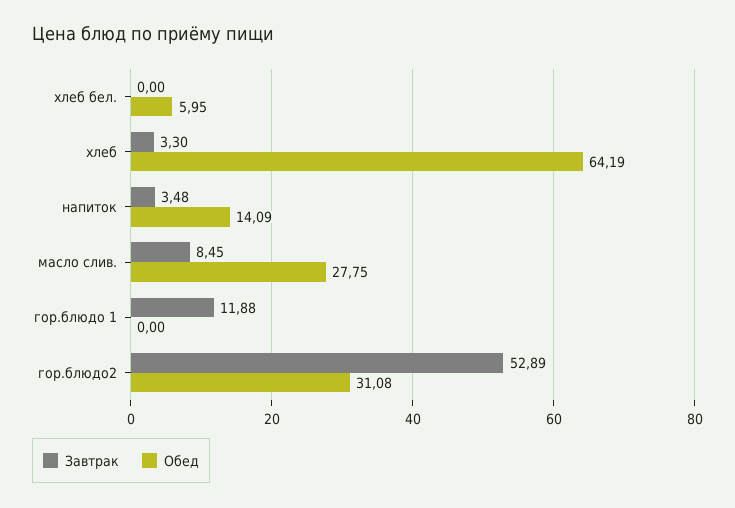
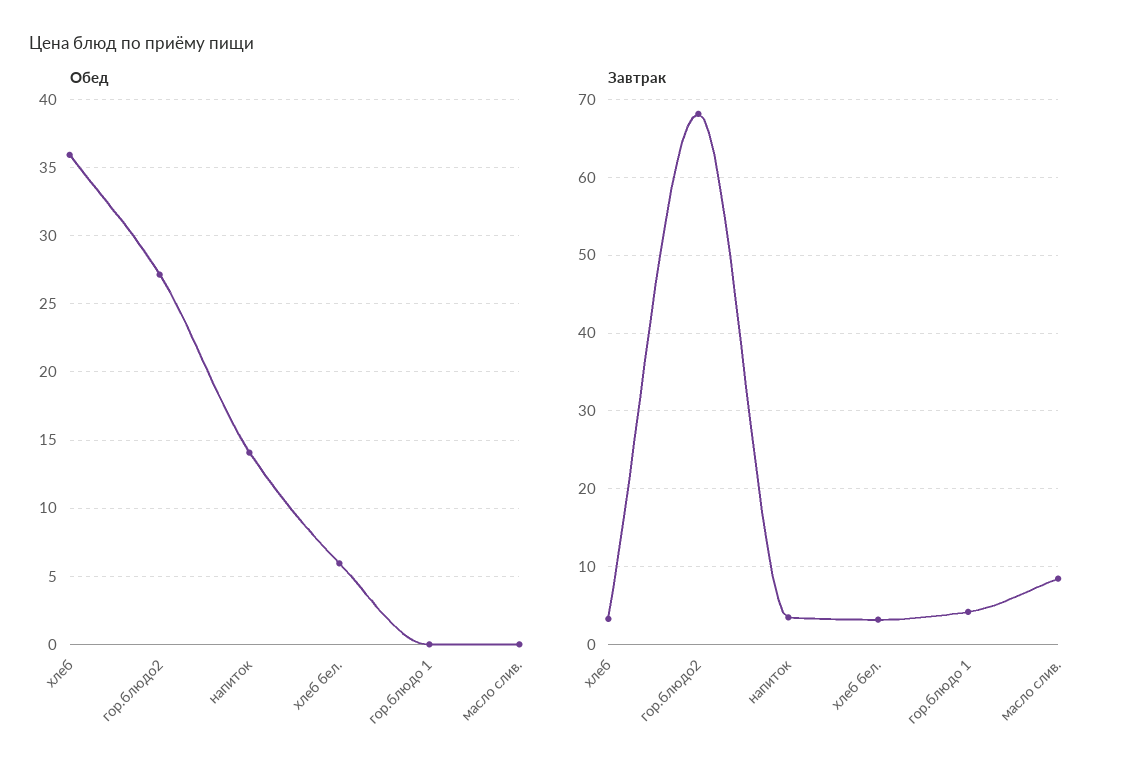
Завтрак, хлеб бел.: 0 -> 3
Обед, хлеб: 64.19 -> 36
Обед, масло слив.: 27.75 -> 0
Завтрак, гор.блюдо 1: 11.88 -> 4
Завтрак, гор.блюдо2: 52.89 -> 68
Обед, гор.блюдо2: 31.08 -> 27

